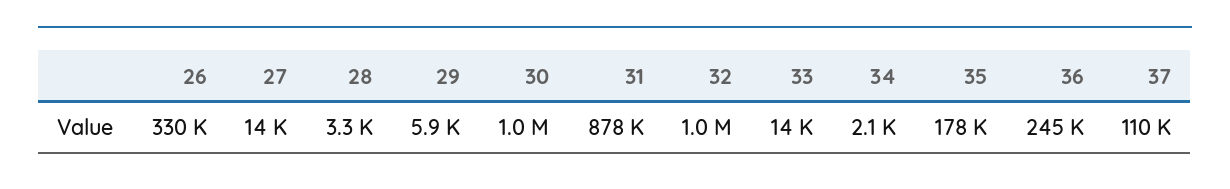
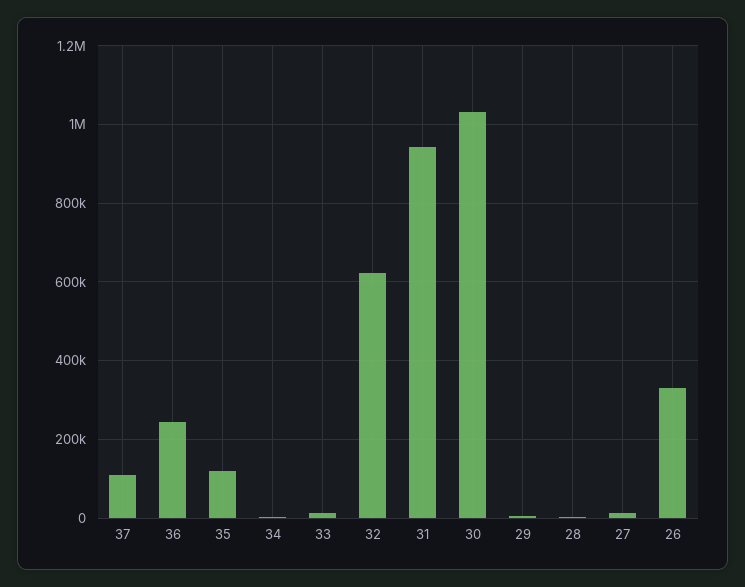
31: 878000 -> 940000
32: 1000000 -> 620000
35: 178000 -> 120000

